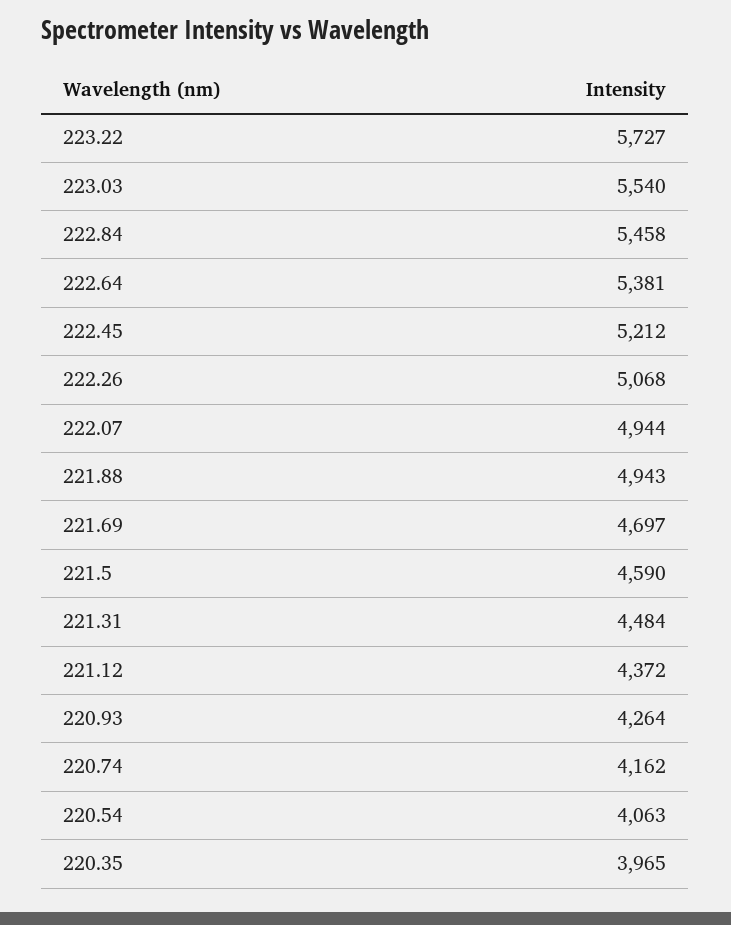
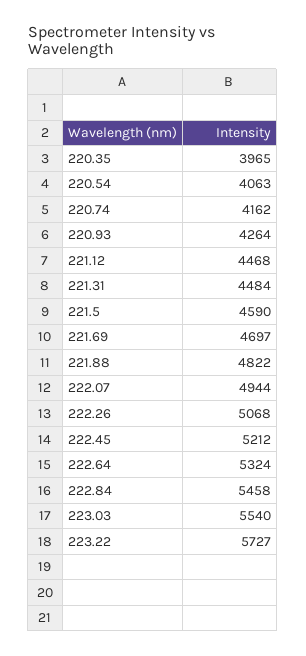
222.64: 5381 -> 5324
221.88: 4943 -> 4822
221.12: 4372 -> 4468

